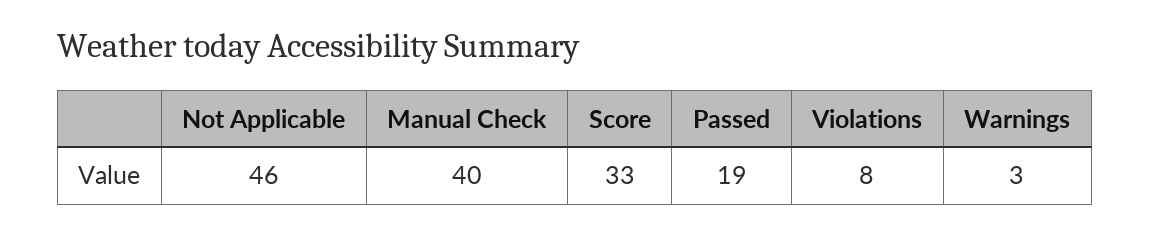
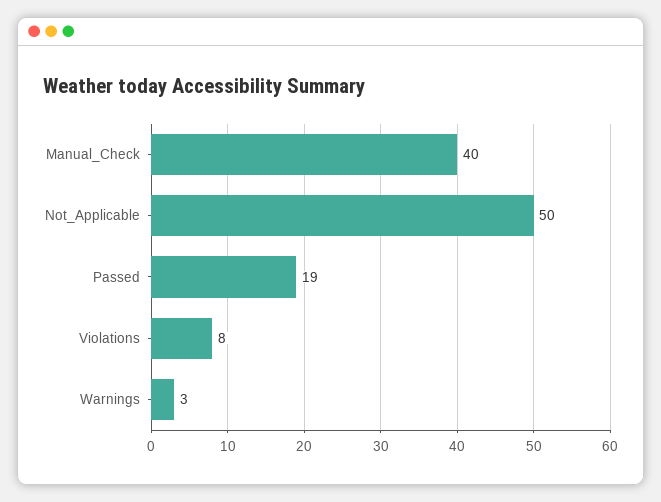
Not Applicable: 46 -> 50
Score: 33 -> none

